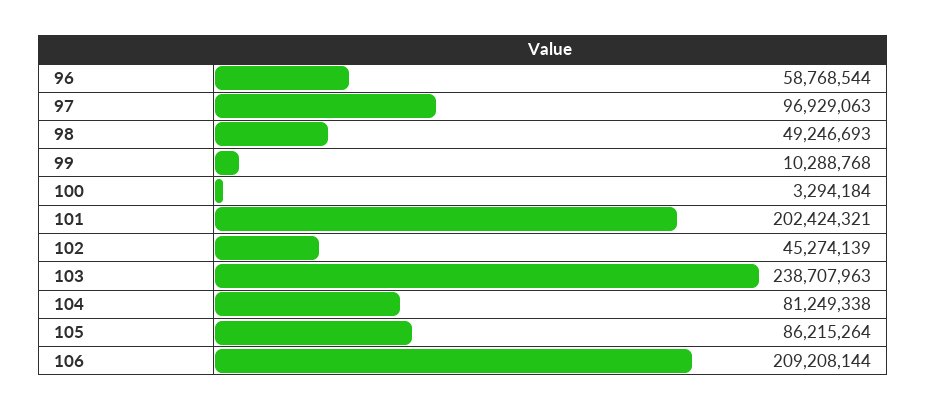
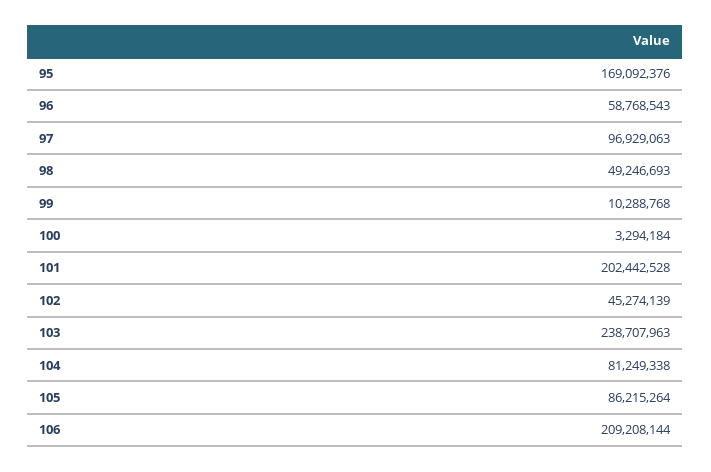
96: 58768544 -> 58768543
101: 202424321 -> 202442528
95: none -> 169092376

